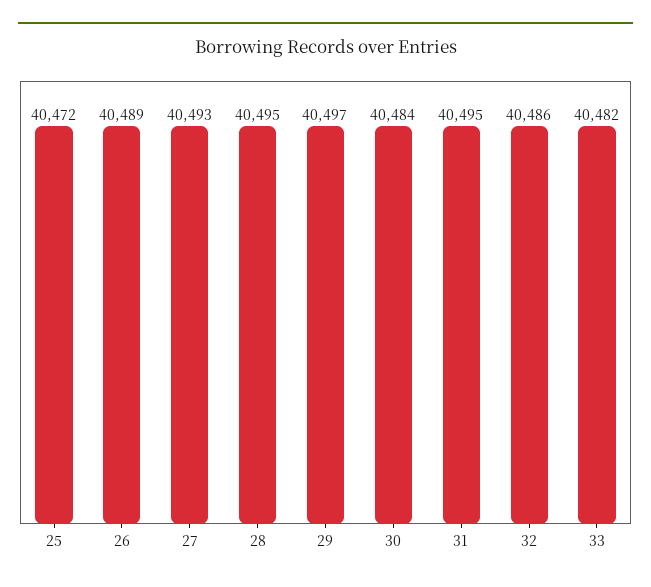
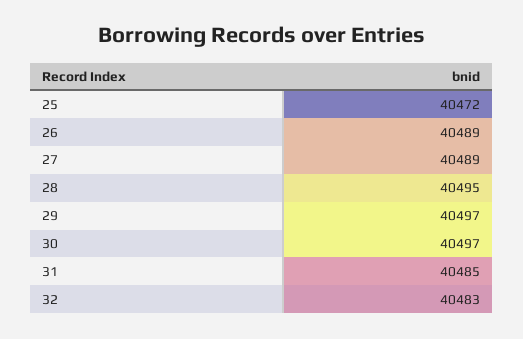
27: 40493 -> 40489
30: 40484 -> 40497
31: 40495 -> 40485
32: 40486 -> 40483
33: 40482 -> none

